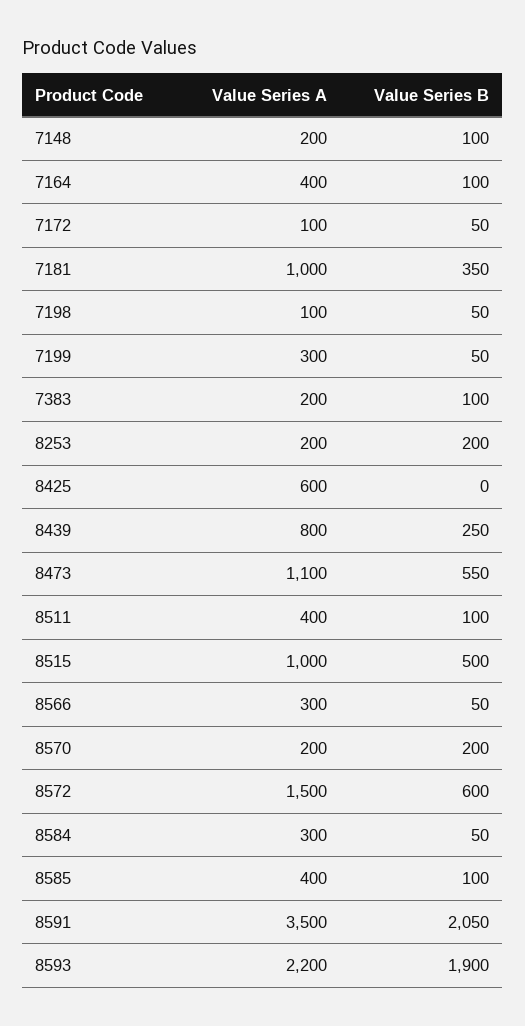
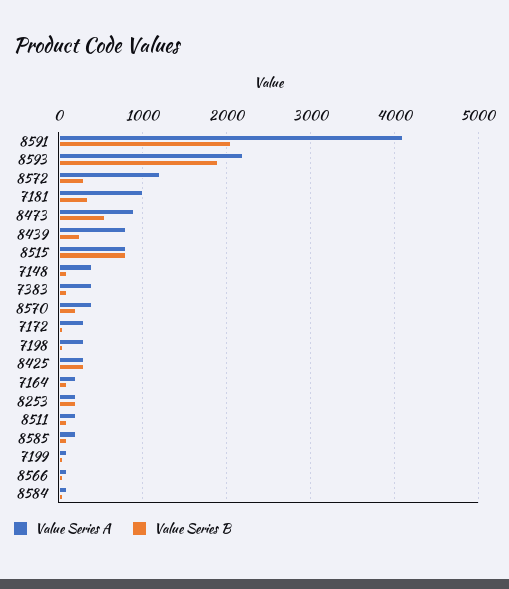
Value Series A, 7148: 200 -> 400
Value Series A, 7164: 400 -> 200
Value Series A, 7172: 100 -> 300
Value Series A, 7198: 100 -> 300
Value Series A, 7199: 300 -> 100
Value Series A, 7383: 200 -> 400
Value Series A, 8425: 600 -> 300
Value Series B, 8425: 0 -> 300
Value Series A, 8473: 1100 -> 900
Value Series A, 8511: 400 -> 200
Value Series A, 8515: 1000 -> 800
Value Series B, 8515: 500 -> 800
Value Series A, 8566: 300 -> 100
Value Series A, 8570: 200 -> 400
Value Series A, 8572: 1500 -> 1200
Value Series B, 8572: 600 -> 300
Value Series A, 8584: 300 -> 100
Value Series A, 8585: 400 -> 200
Value Series A, 8591: 3500 -> 4100

